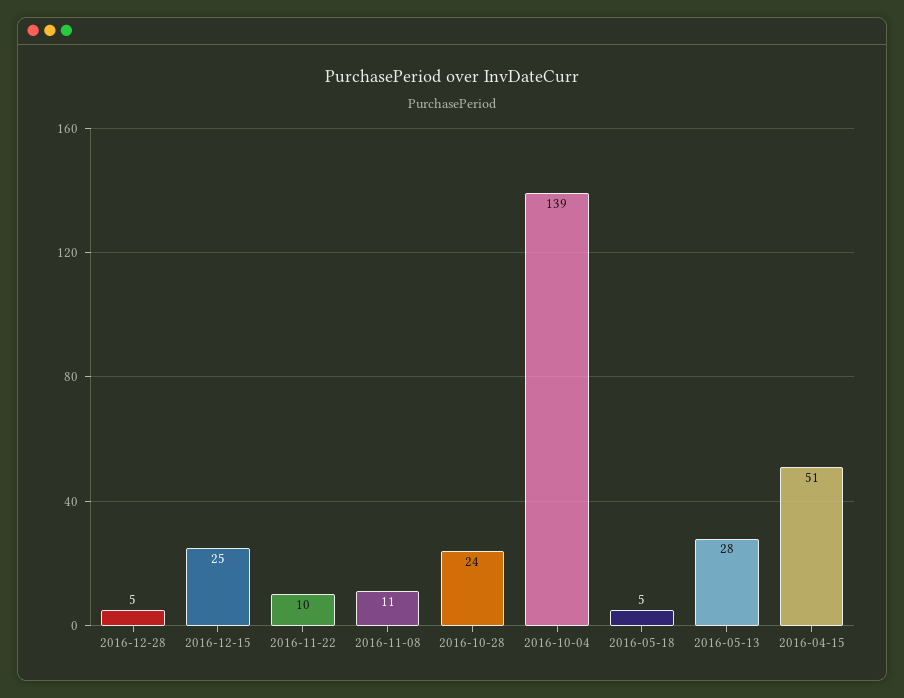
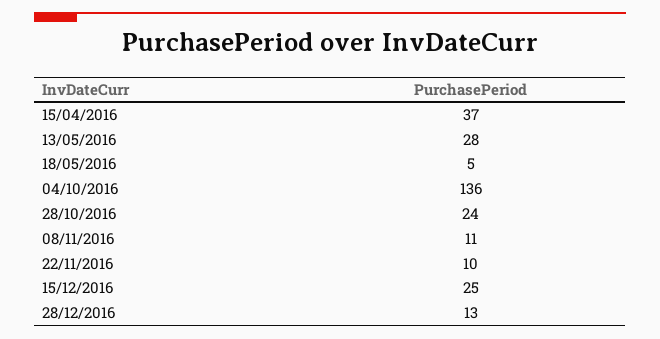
2016-12-28: 5 -> 13
2016-10-04: 139 -> 136
2016-04-15: 51 -> 37

